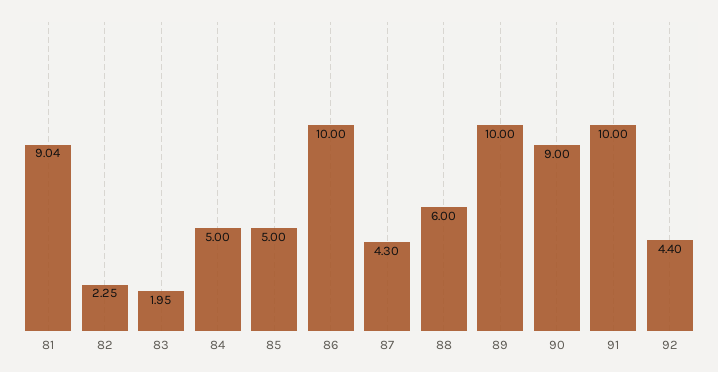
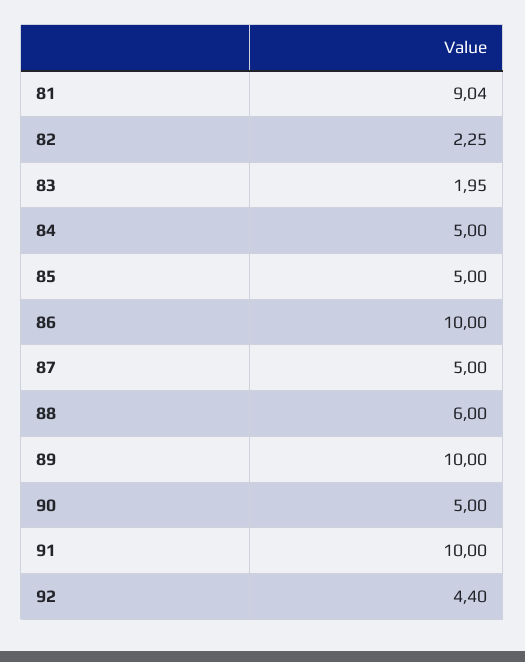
87: 4.3 -> 5
90: 9 -> 5

